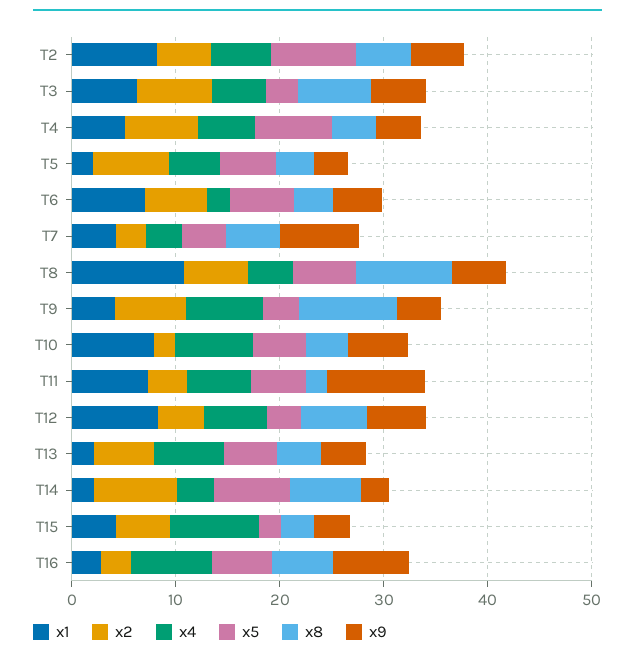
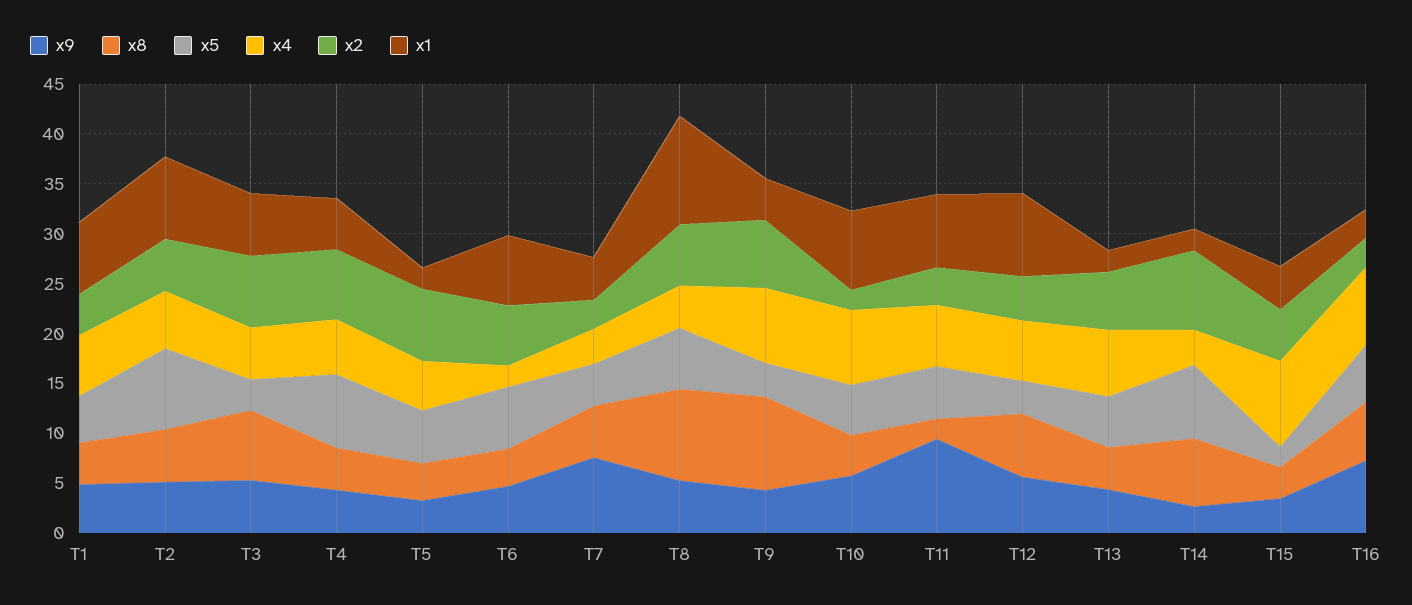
x9, T1: none -> 5
x8, T1: none -> 4
x5, T1: none -> 5
x4, T1: none -> 6
x2, T1: none -> 4
x1, T1: none -> 7

